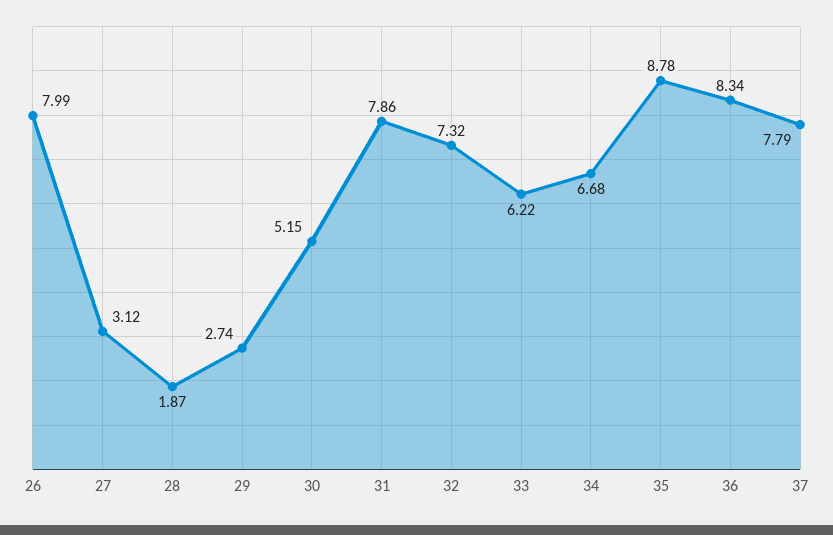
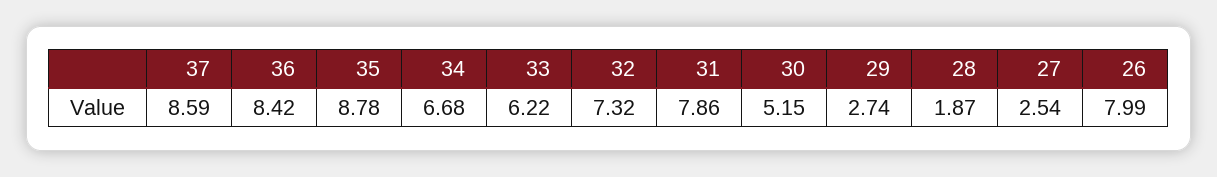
27: 3.12 -> 2.54
36: 8.34 -> 8.42
37: 7.79 -> 8.59

